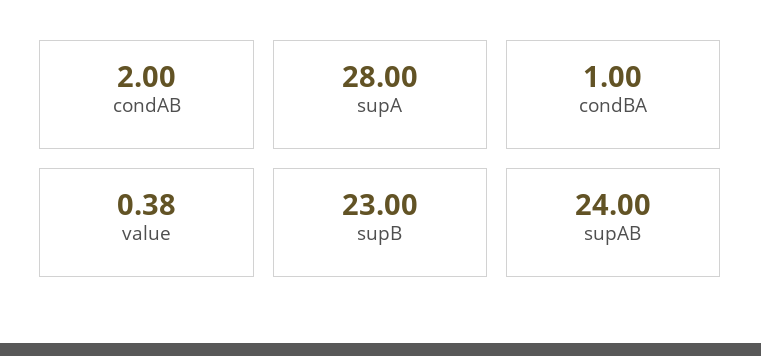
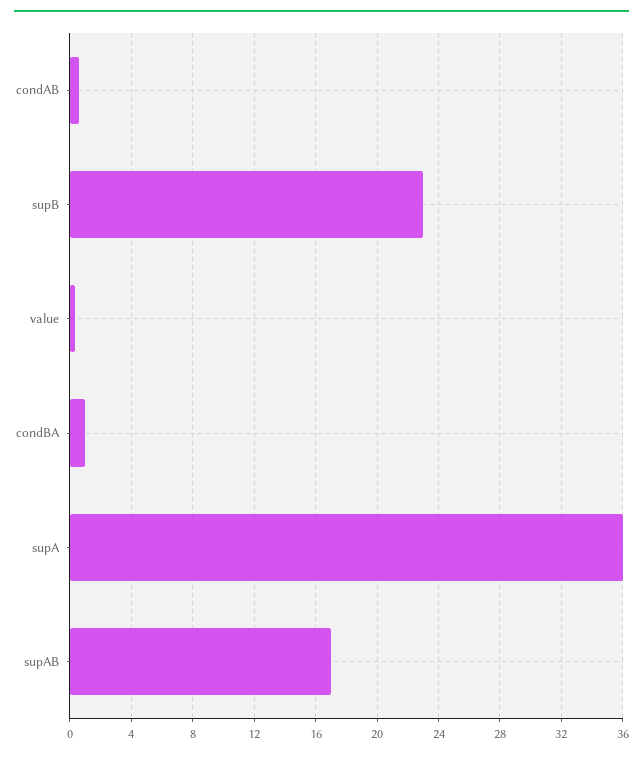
condAB: 2 -> 0.5
supA: 28 -> 36
supAB: 24 -> 17

